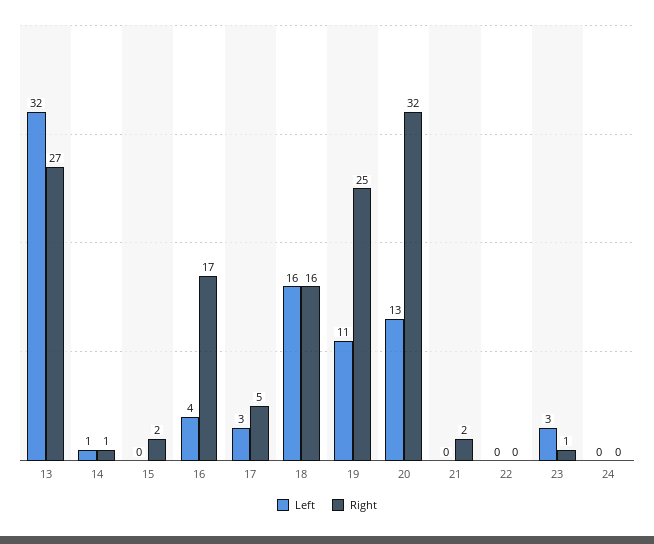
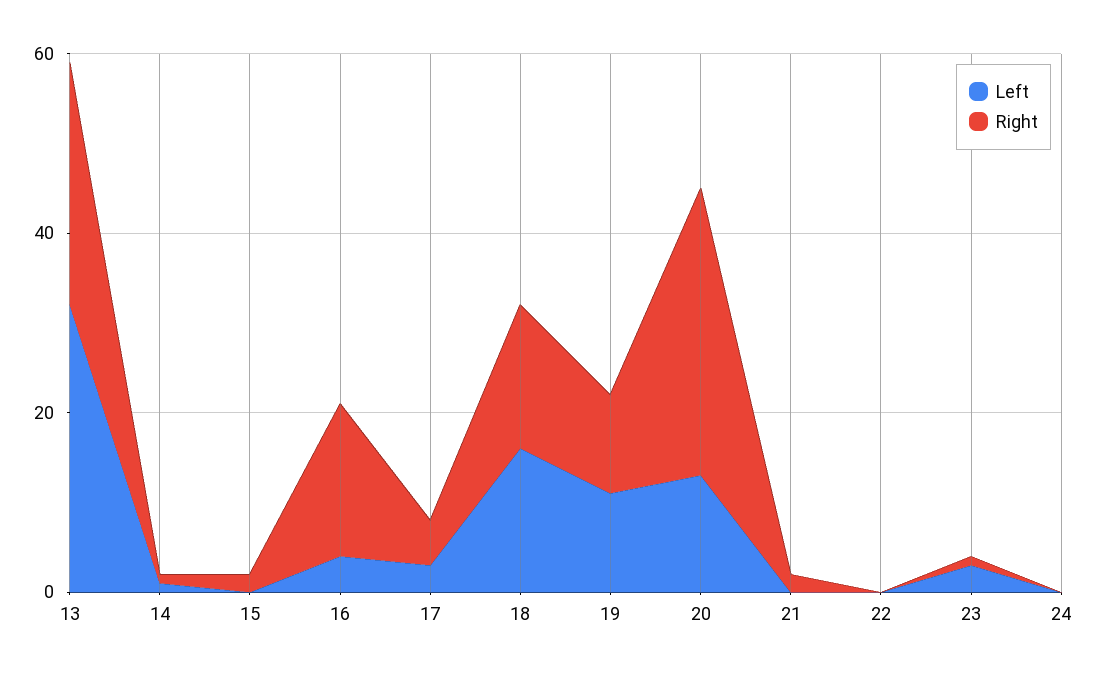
Right, 19: 25 -> 10

